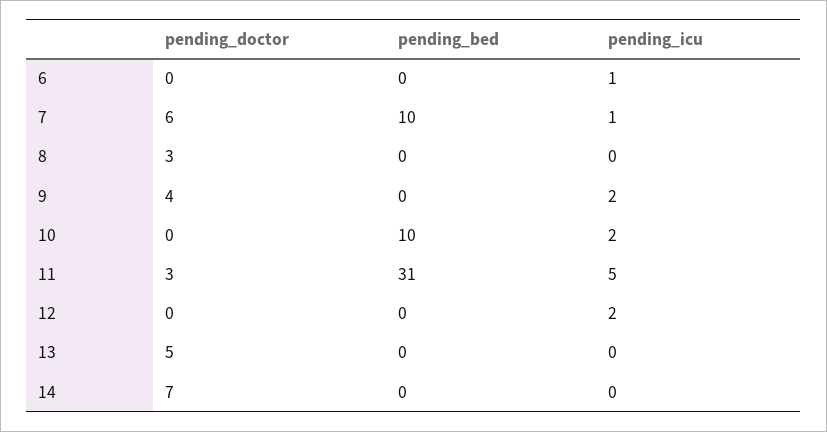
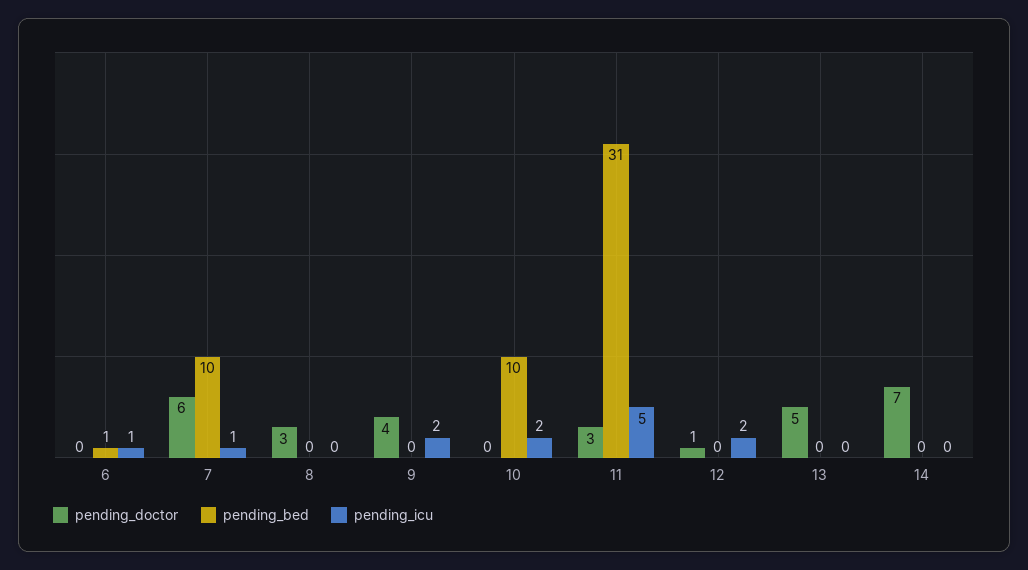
pending_bed, 6: 0 -> 1
pending_doctor, 12: 0 -> 1

